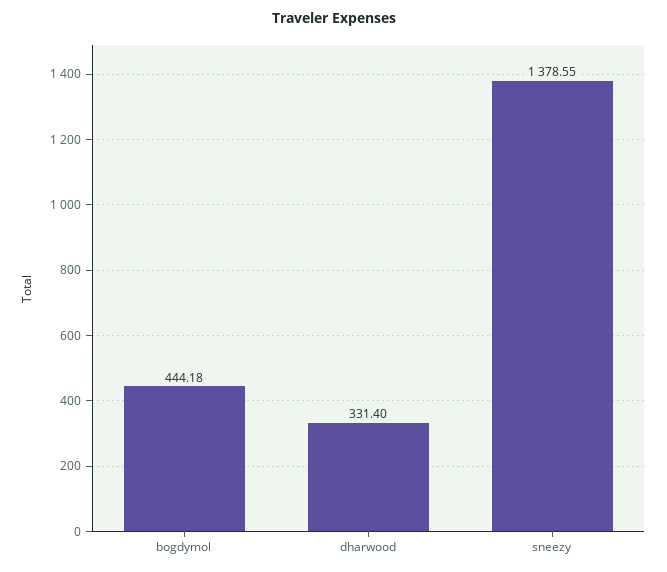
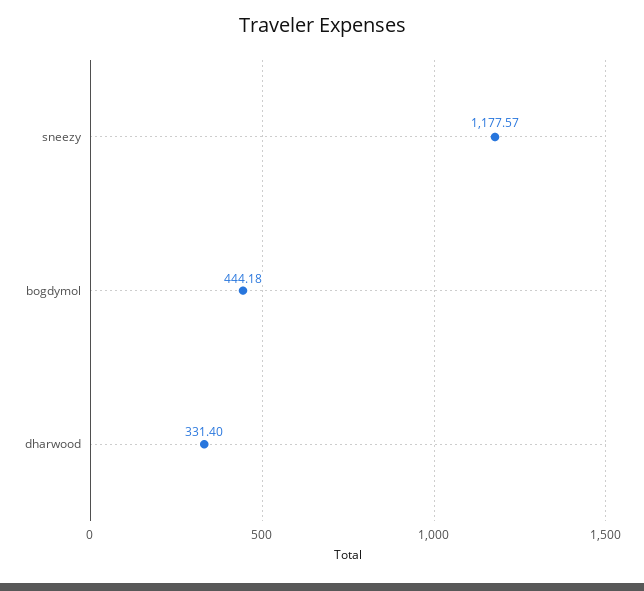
sneezy: 1378.55 -> 1177.57

